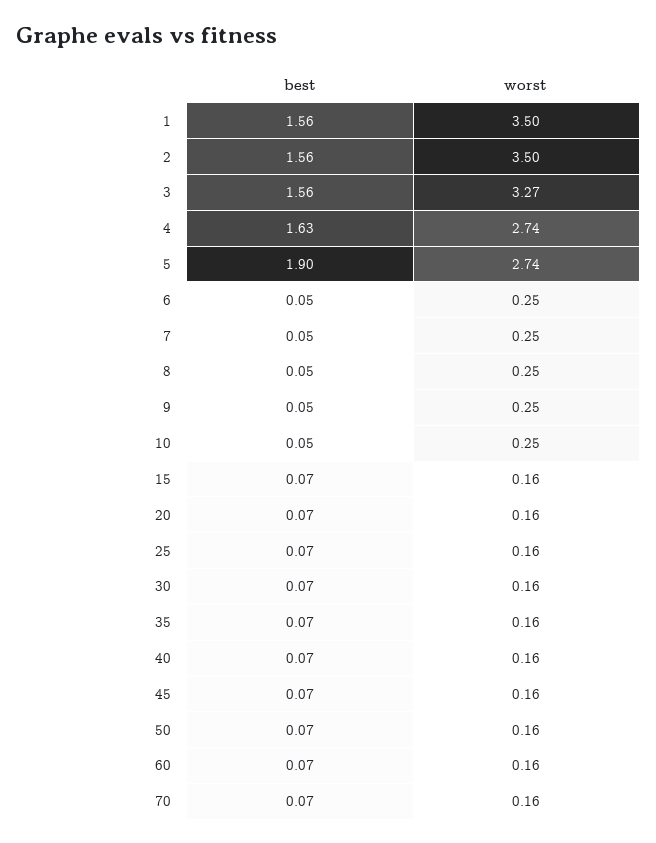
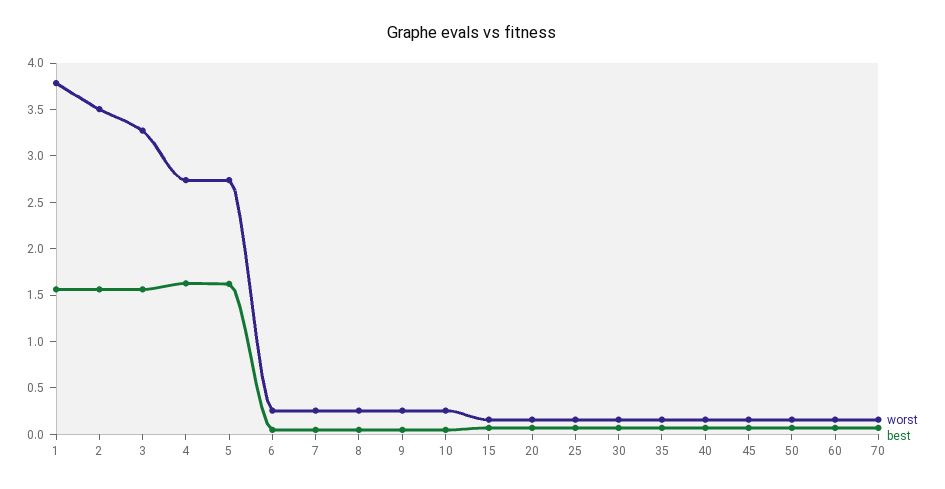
worst, 1: 3.5 -> 3.8
best, 5: 1.9 -> 1.6

